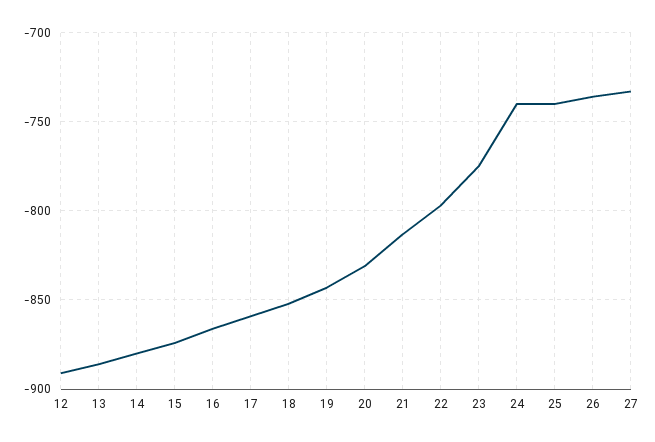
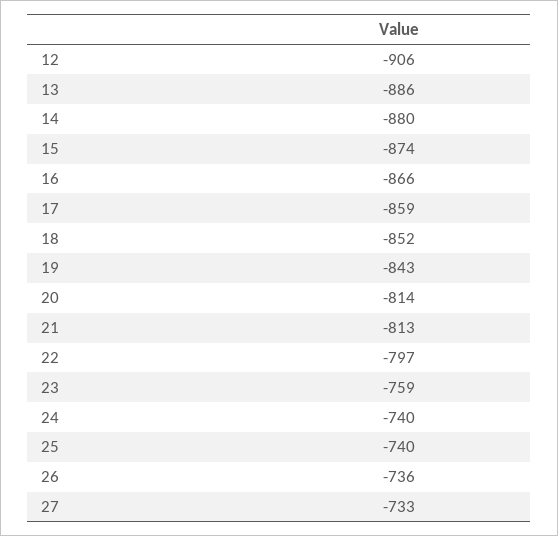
12: -890 -> -906
20: -830 -> -814
23: -775 -> -759

